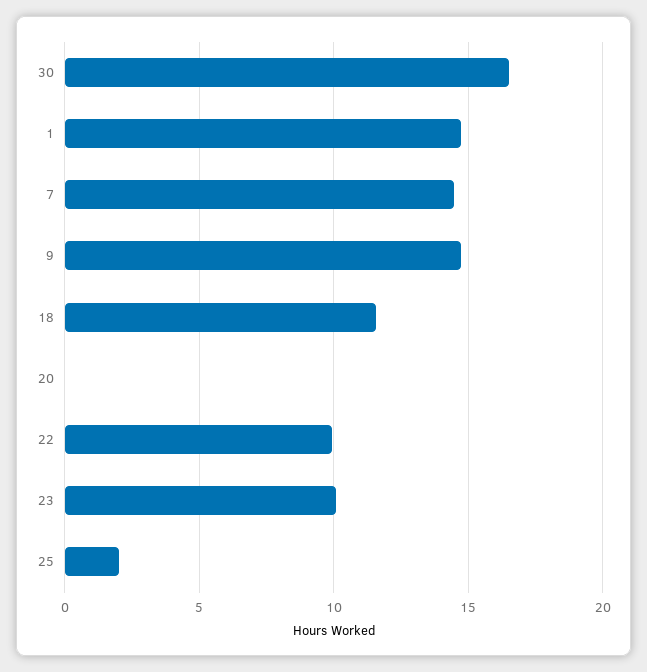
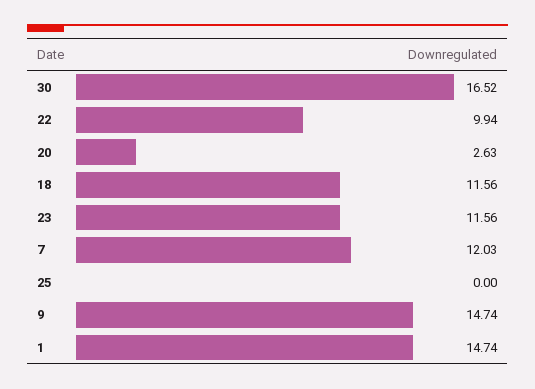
7: 14.5 -> 12.03
20: 0 -> 2.63
23: 10 -> 11.56
25: 2 -> 0

